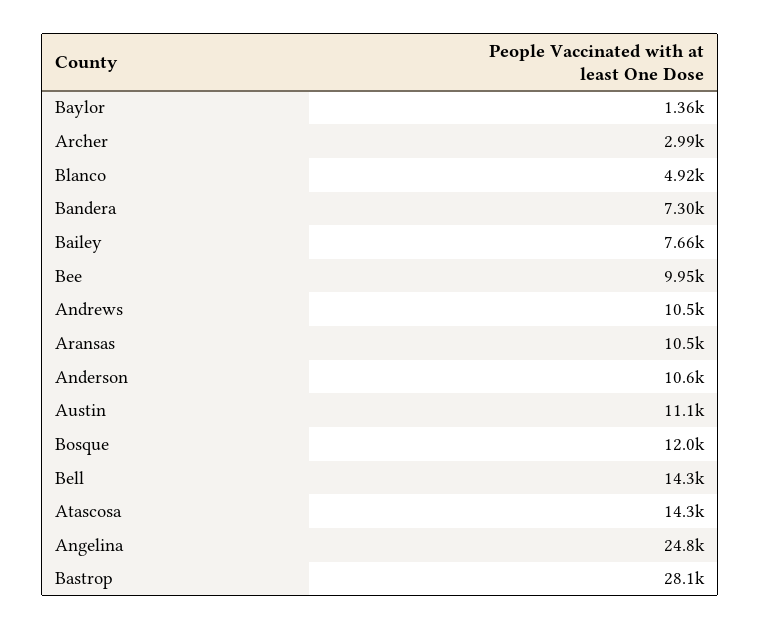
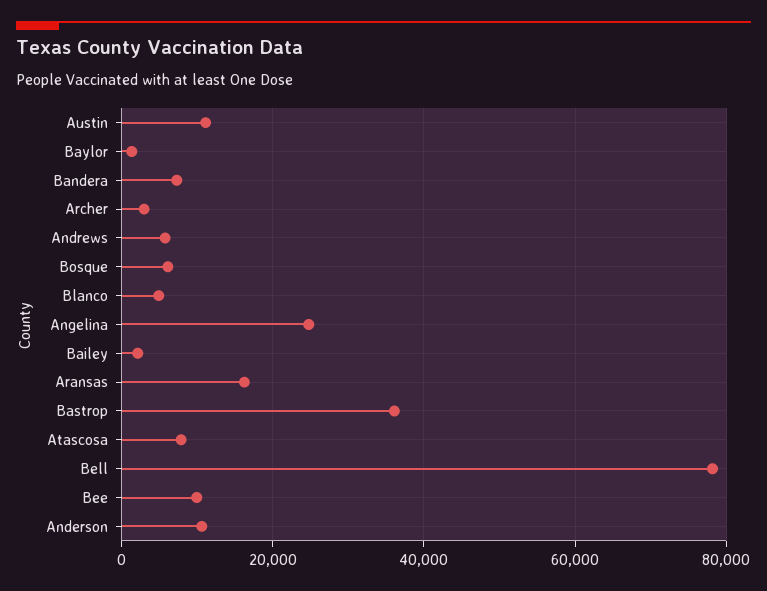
Bailey: 7660 -> 2000
Andrews: 10500 -> 6000
Aransas: 10500 -> 16000
Bosque: 12000 -> 6000
Bell: 14300 -> 78000
Atascosa: 14300 -> 8000
Bastrop: 28100 -> 36000

